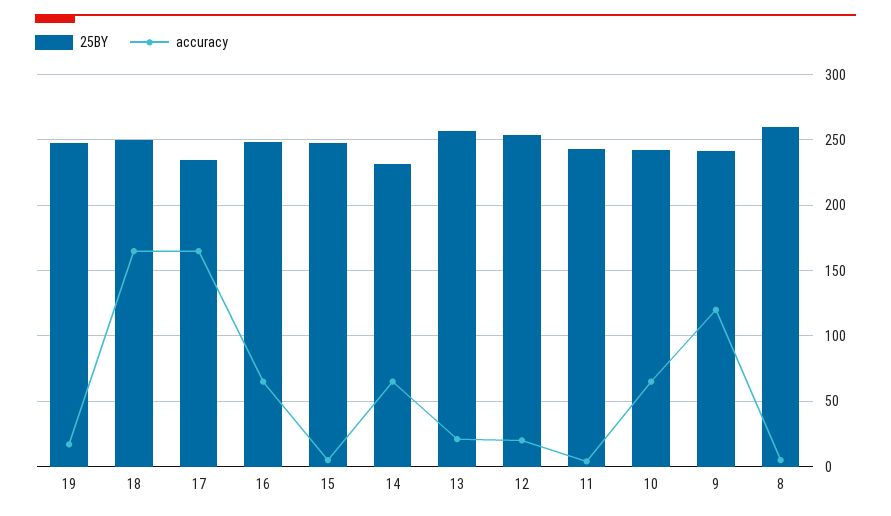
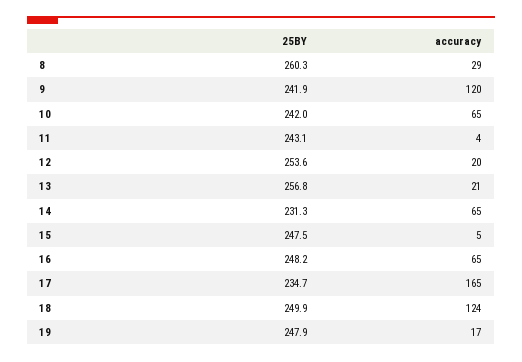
accuracy, 18: 165 -> 124
accuracy, 8: 5 -> 29

